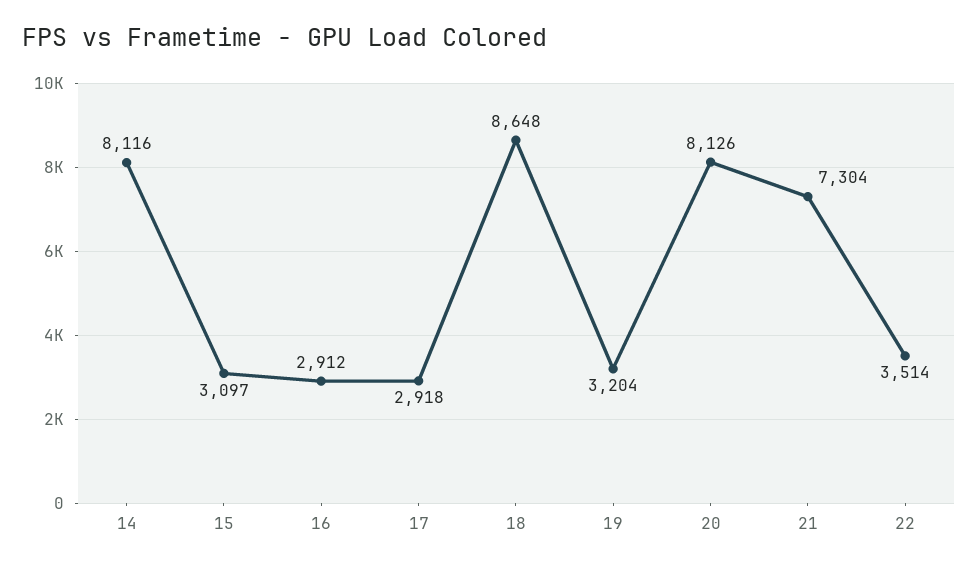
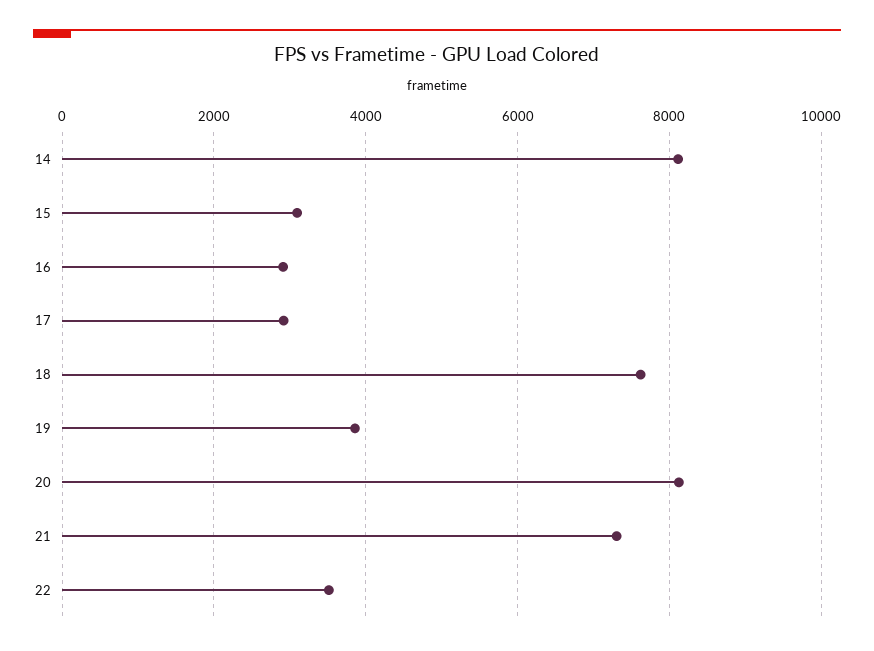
18: 8648 -> 7600
19: 3204 -> 3800

